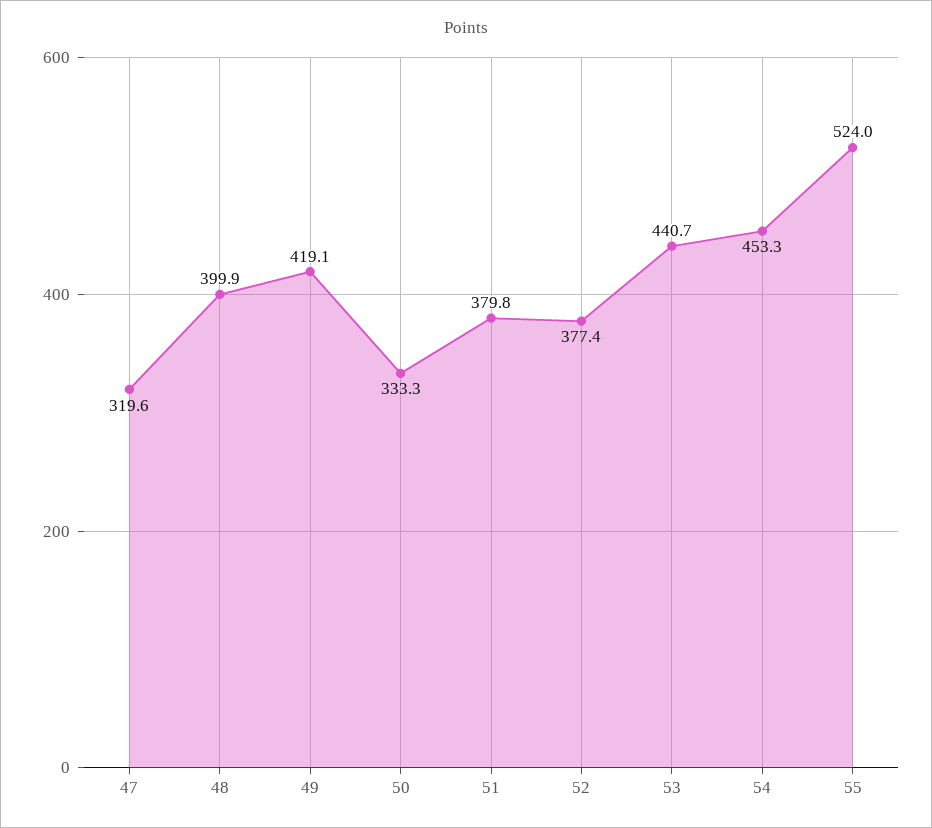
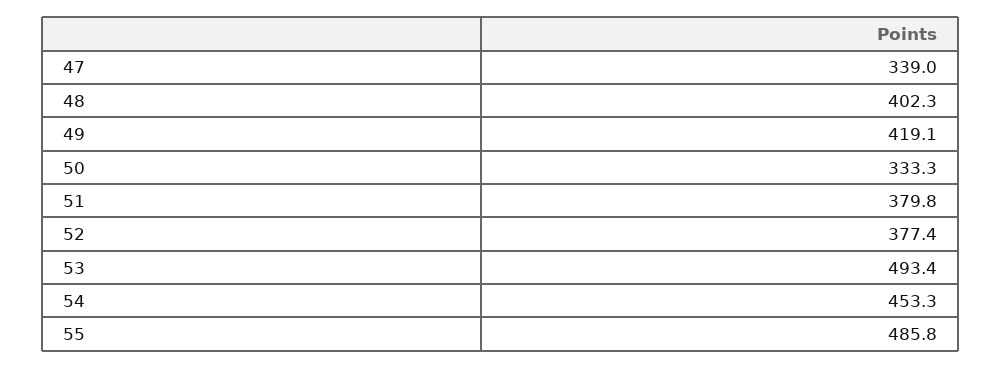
47: 319.6 -> 339
48: 399.9 -> 402.3
53: 440.7 -> 493.4
55: 524 -> 485.8

